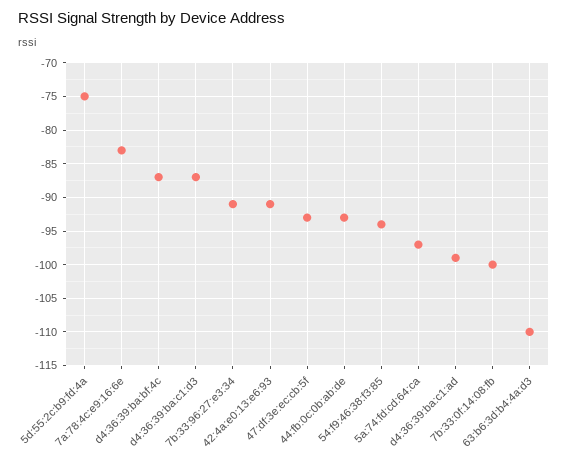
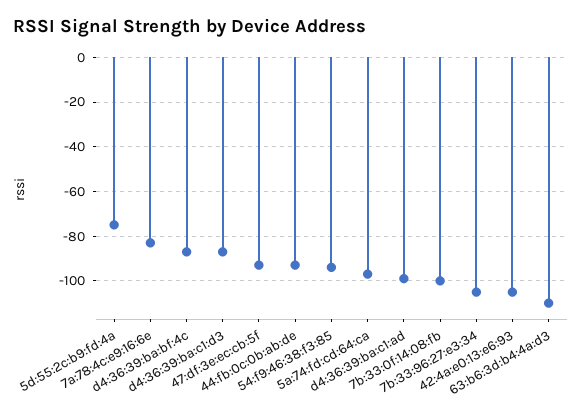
7b:33:96:27:e3:34: -91 -> -105
42:4a:e0:13:e6:93: -91 -> -105

